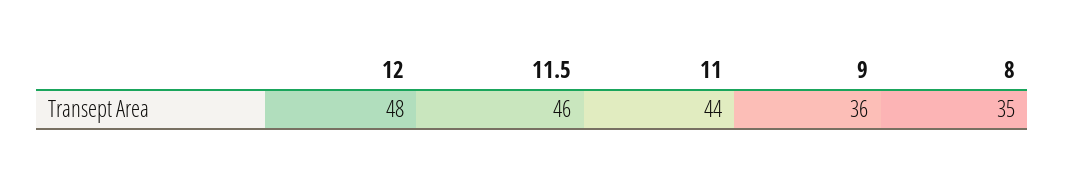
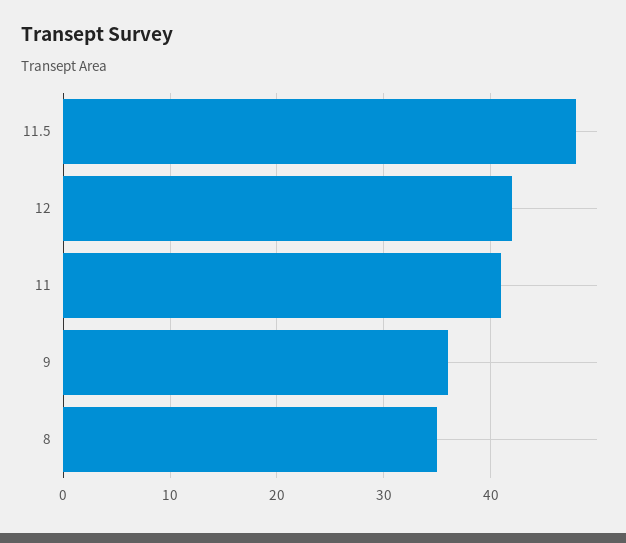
12: 48 -> 42
11.5: 46 -> 48
11: 44 -> 41

